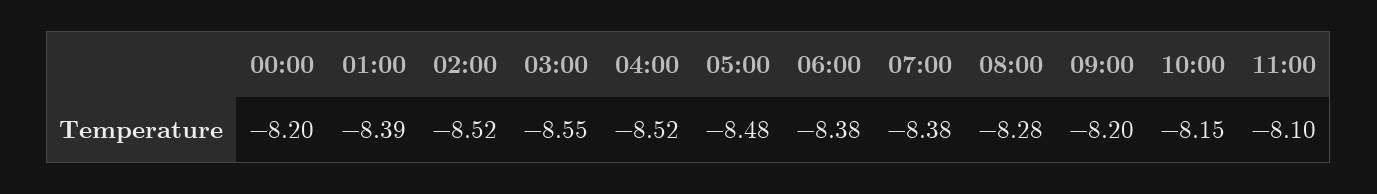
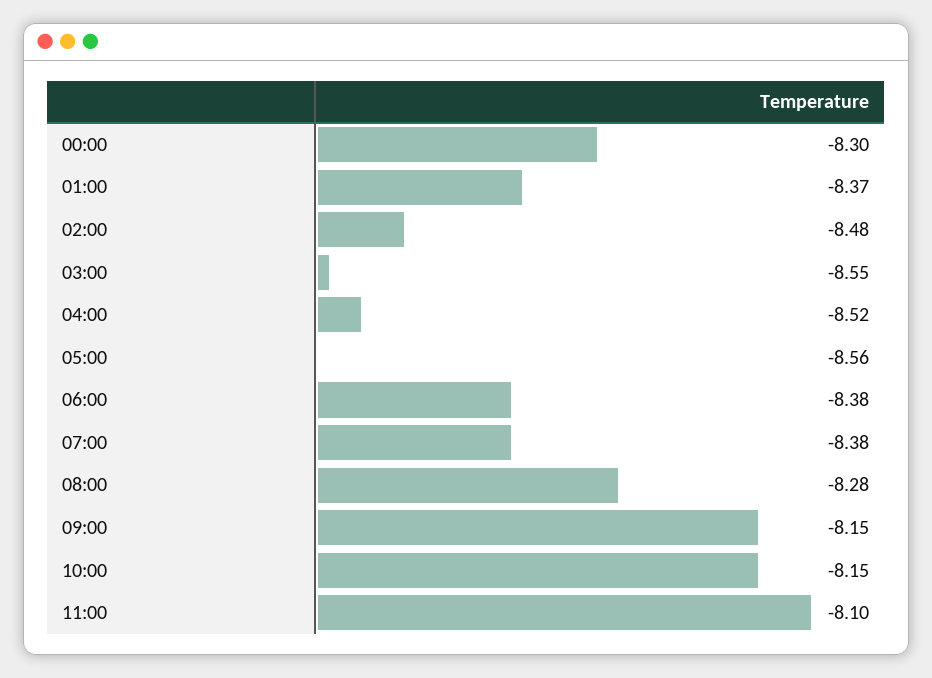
00:00: -8.2 -> -8.3
01:00: -8.39 -> -8.37
02:00: -8.52 -> -8.48
05:00: -8.48 -> -8.56
09:00: -8.2 -> -8.15

